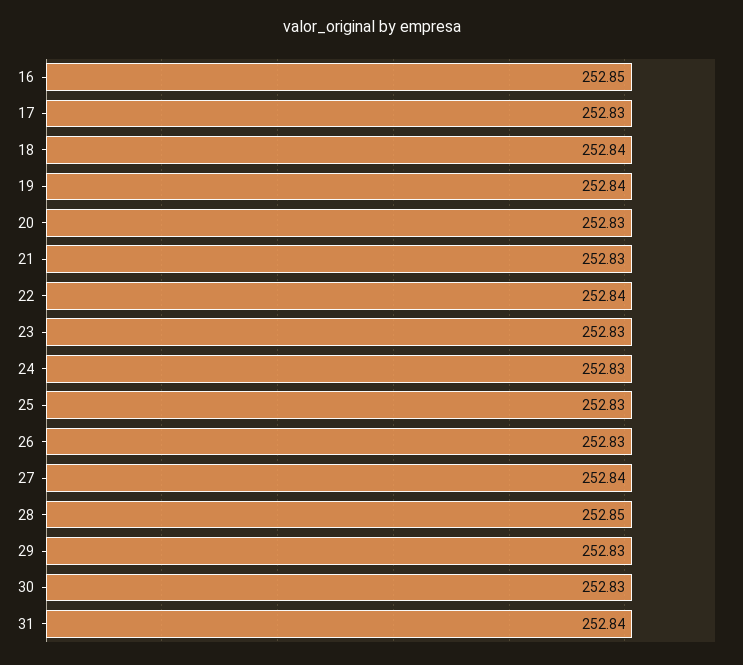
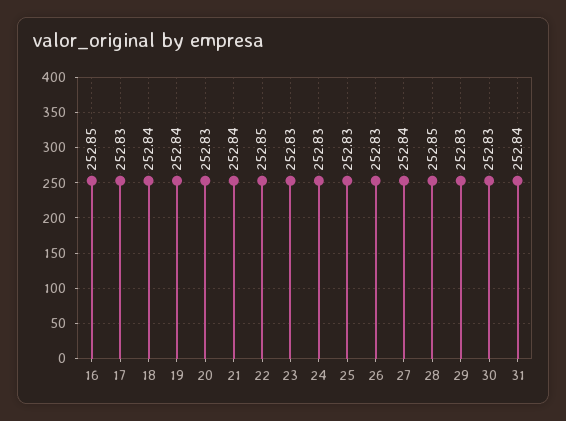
21: 252.83 -> 252.84
22: 252.84 -> 252.85

